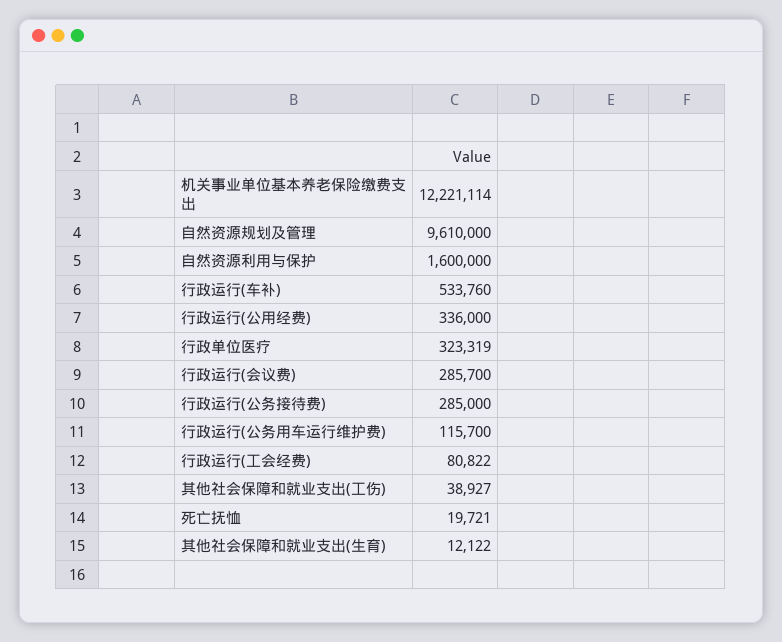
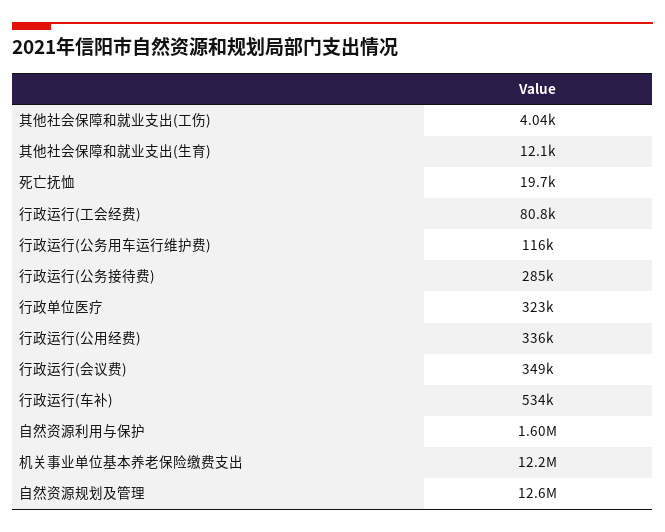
自然资源规划及管理: 9610000 -> 12600000
行政运行(会议费): 285700 -> 349000
其他社会保障和就业支出(工伤): 38927 -> 4040

